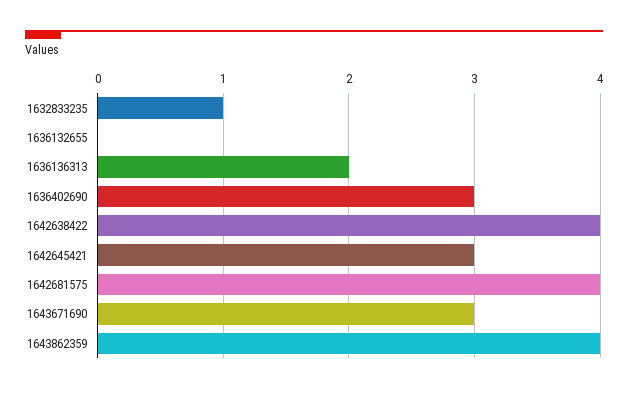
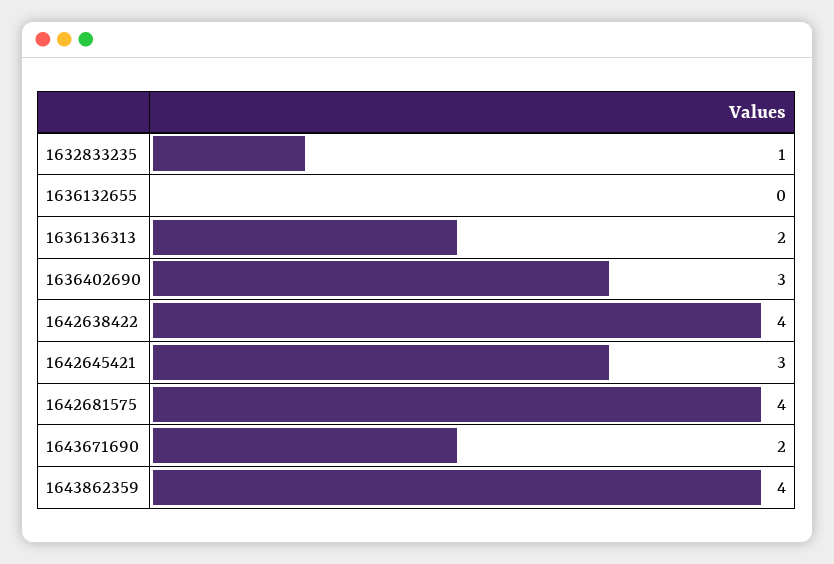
1643671690: 3 -> 2

